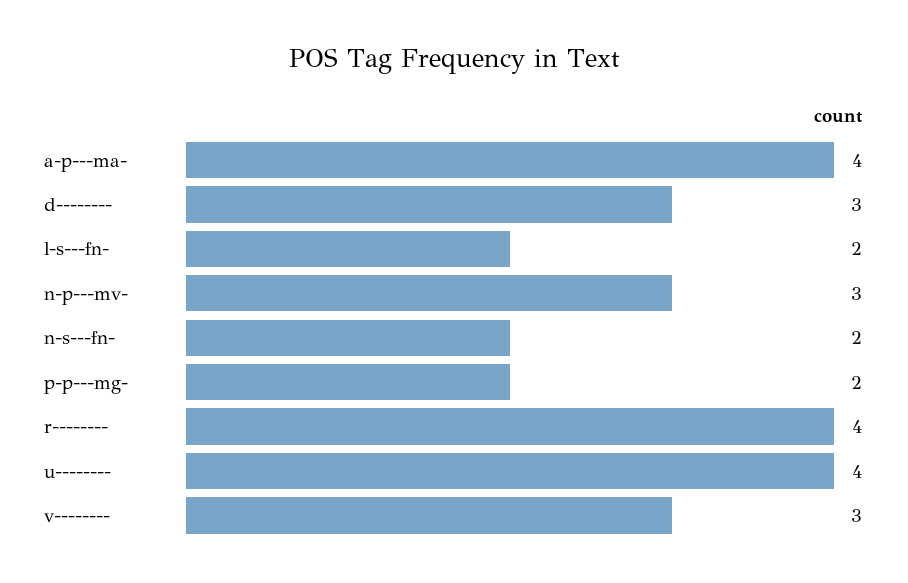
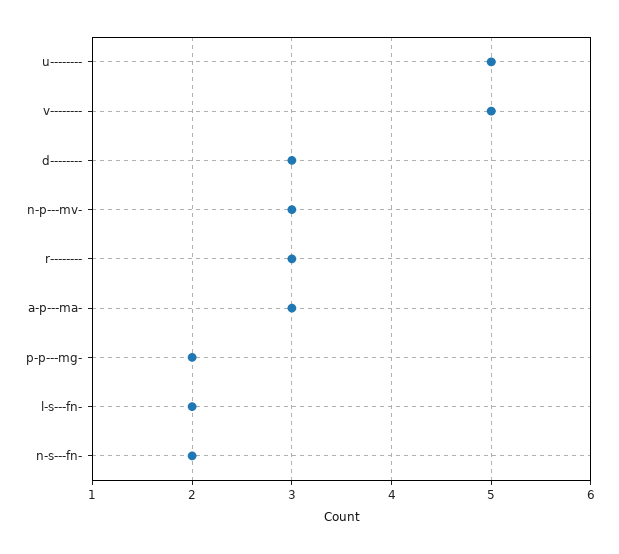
a-p---ma-: 4 -> 3
r--------: 4 -> 3
u--------: 4 -> 5
v--------: 3 -> 5

